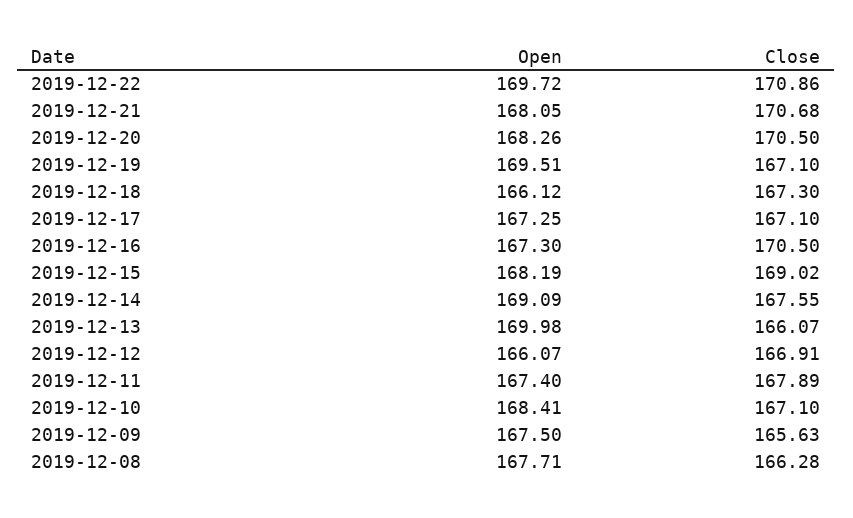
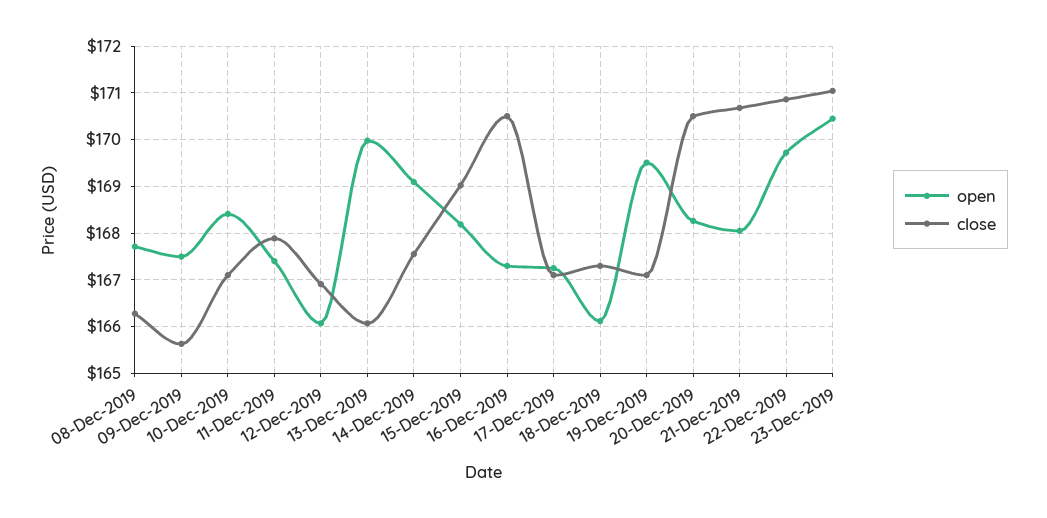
Open, 23-Dec-2019: none -> 170.4
Close, 23-Dec-2019: none -> 171

